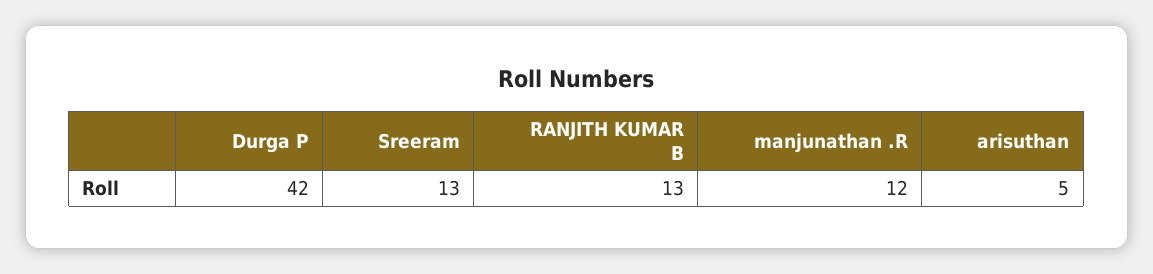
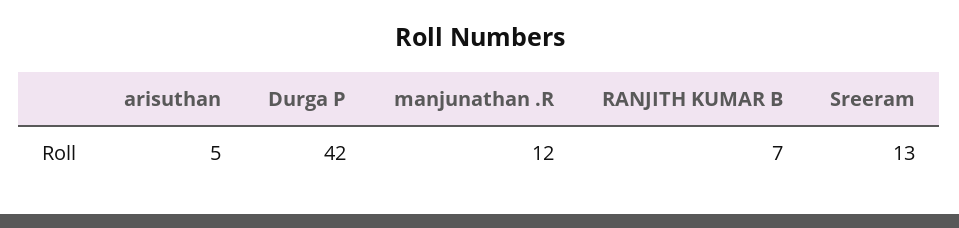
RANJITH KUMAR B: 13 -> 7

